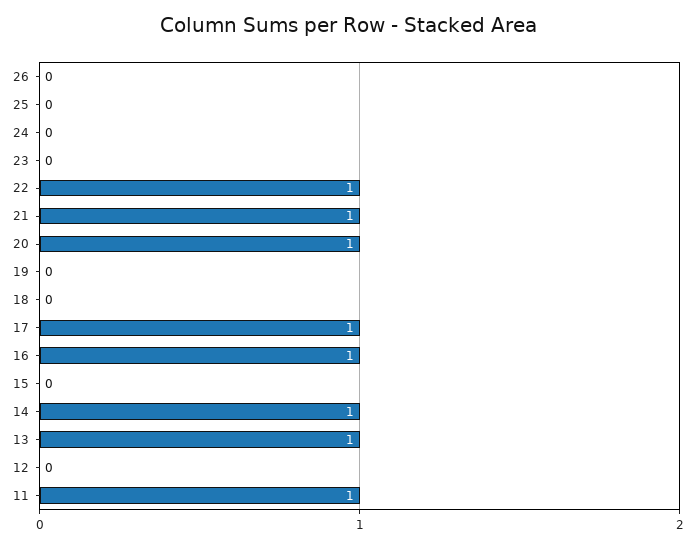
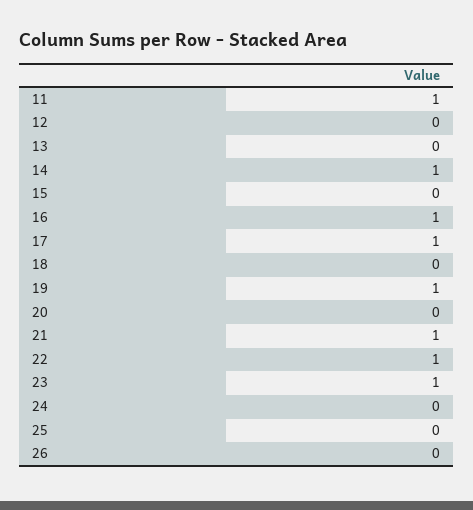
23: 0 -> 1
20: 1 -> 0
19: 0 -> 1
13: 1 -> 0

